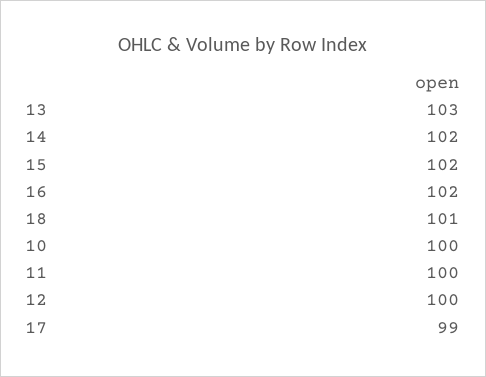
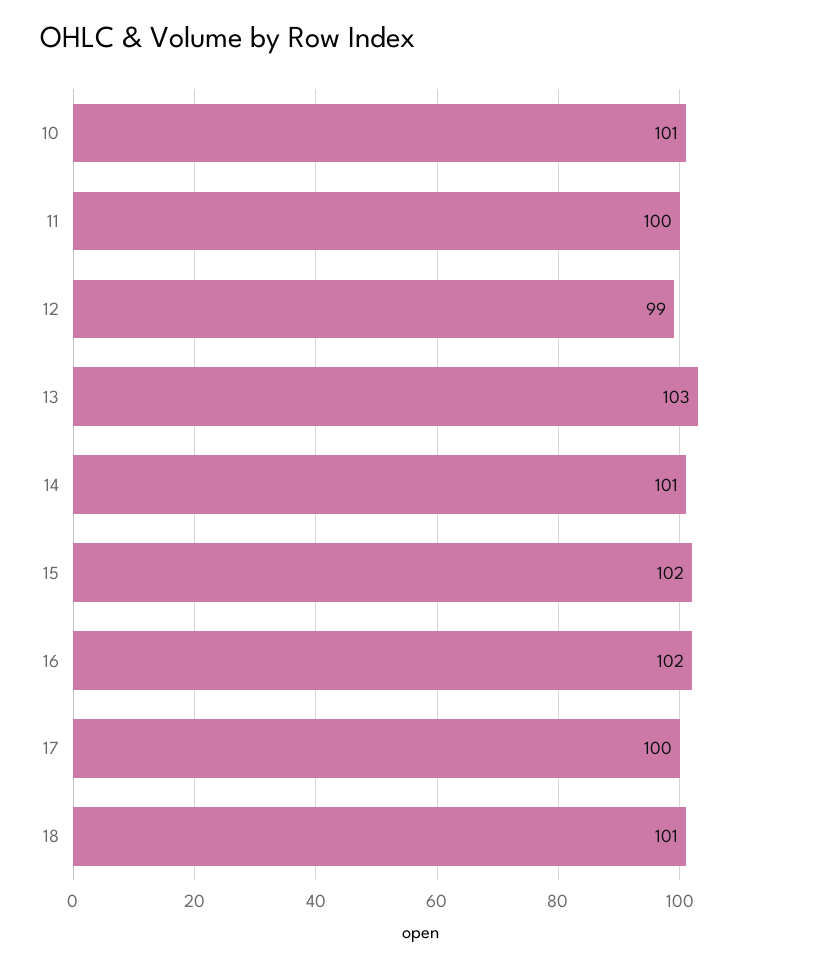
14: 102 -> 101
10: 100 -> 101
12: 100 -> 99
17: 99 -> 100

